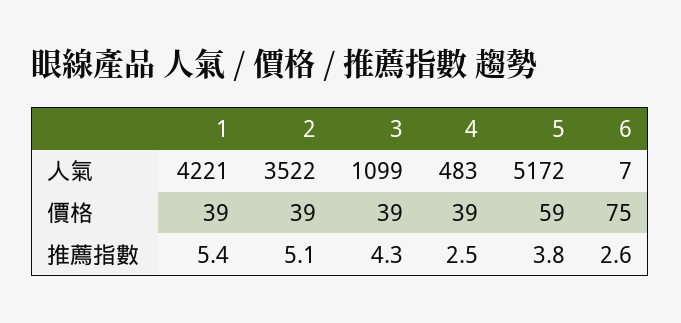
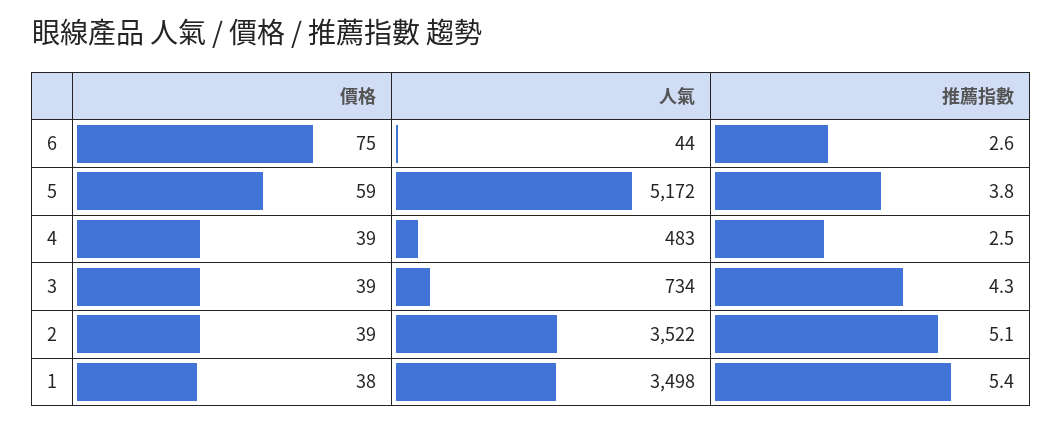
1, 人氣: 4221 -> 3498
3, 人氣: 1099 -> 734
6, 人氣: 7 -> 44
1, 價格: 39 -> 38

